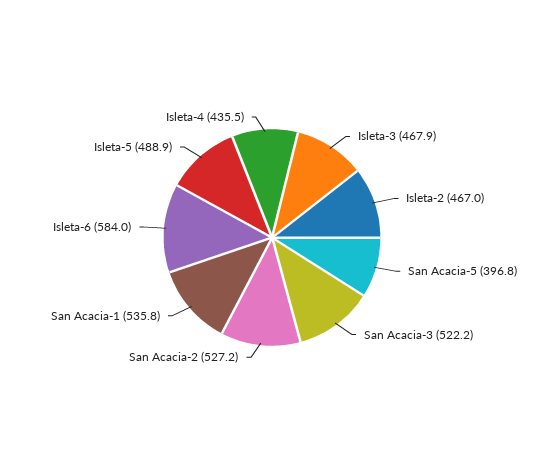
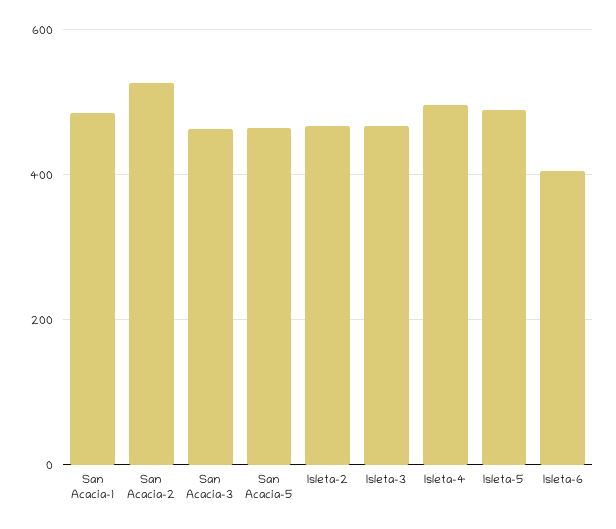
San Acacia-5: 396.8 -> 460
San Acacia-3: 522.2 -> 460
San Acacia-1: 535.8 -> 480
Isleta-6: 584 -> 400
Isleta-4: 435.5 -> 500

